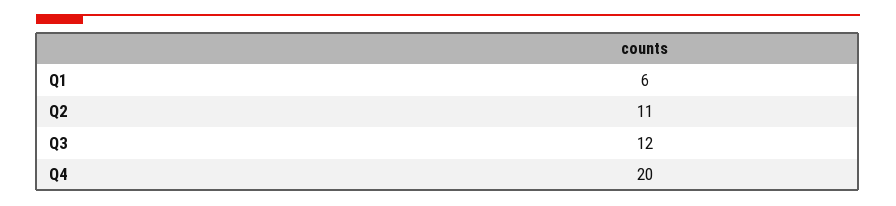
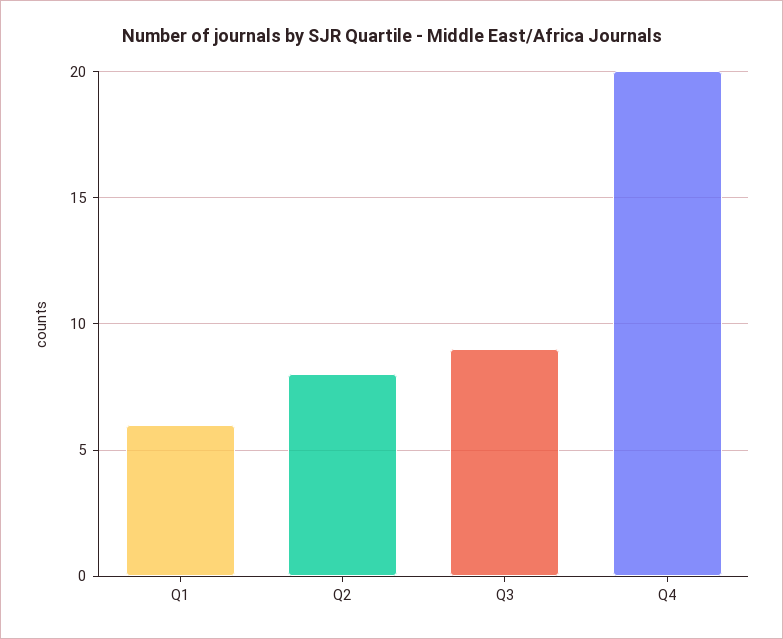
Q2: 11 -> 8
Q3: 12 -> 9

